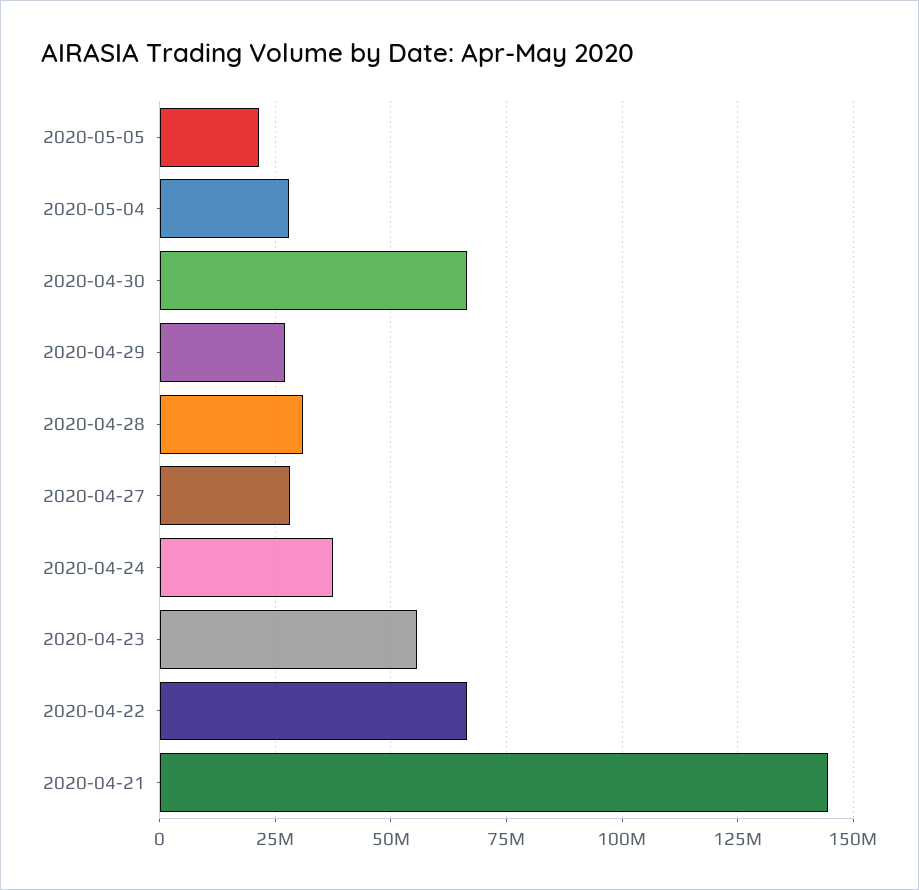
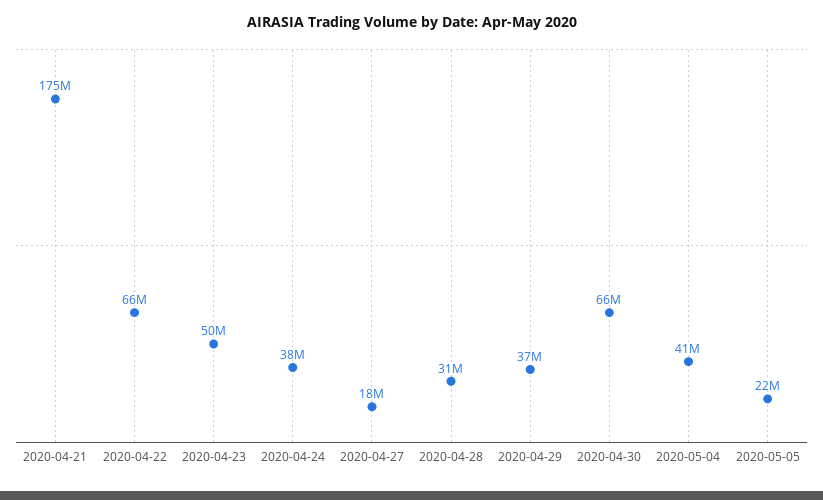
2020-05-04: 27500000 -> 41000000
2020-04-29: 27500000 -> 37000000
2020-04-27: 27500000 -> 18000000
2020-04-23: 55000000 -> 50000000
2020-04-21: 145000000 -> 175000000

